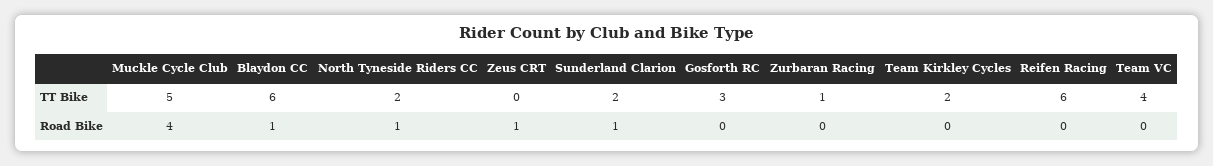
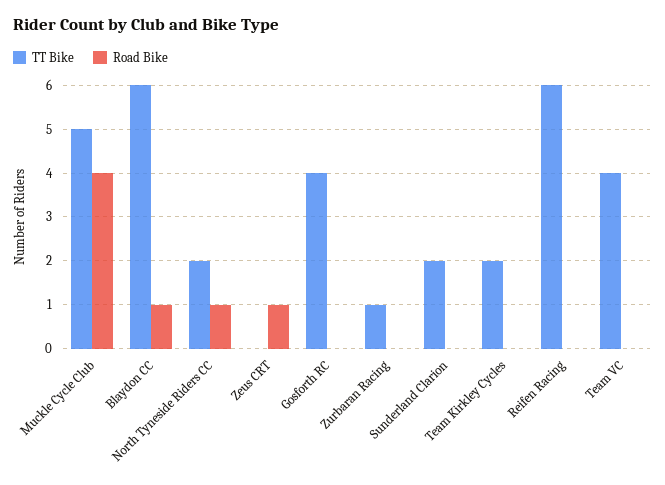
TT Bike, Gosforth RC: 3 -> 4
Road Bike, Sunderland Clarion: 1 -> 0

